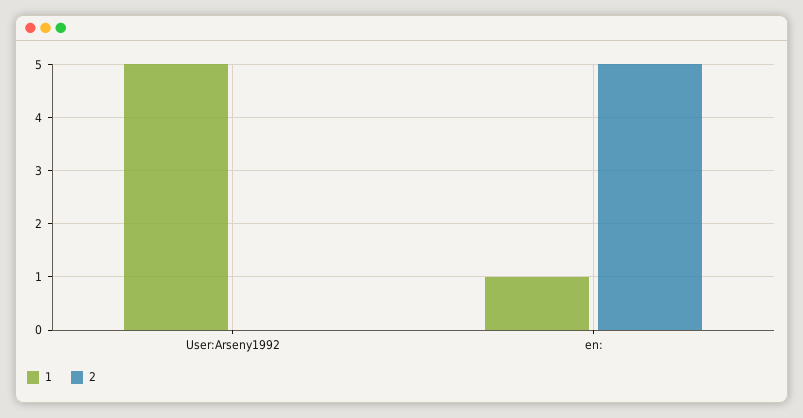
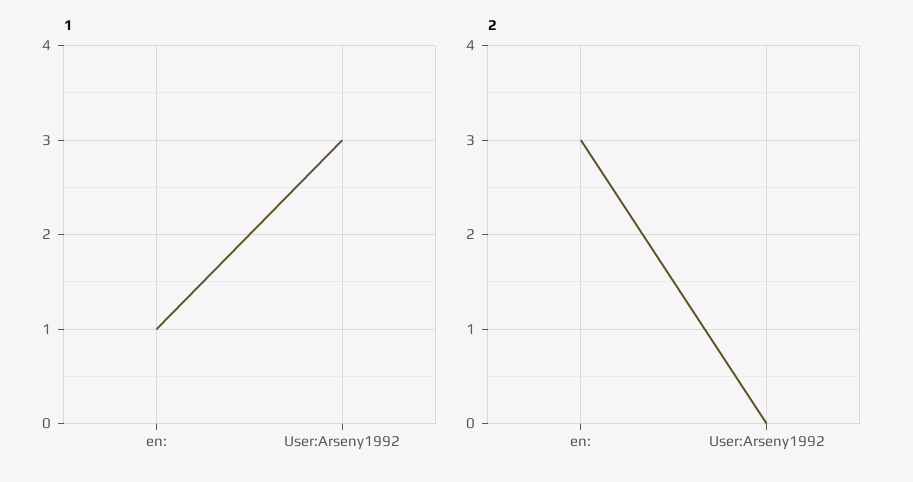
1, User:Arseny1992: 5 -> 3
2, en:: 5 -> 3

